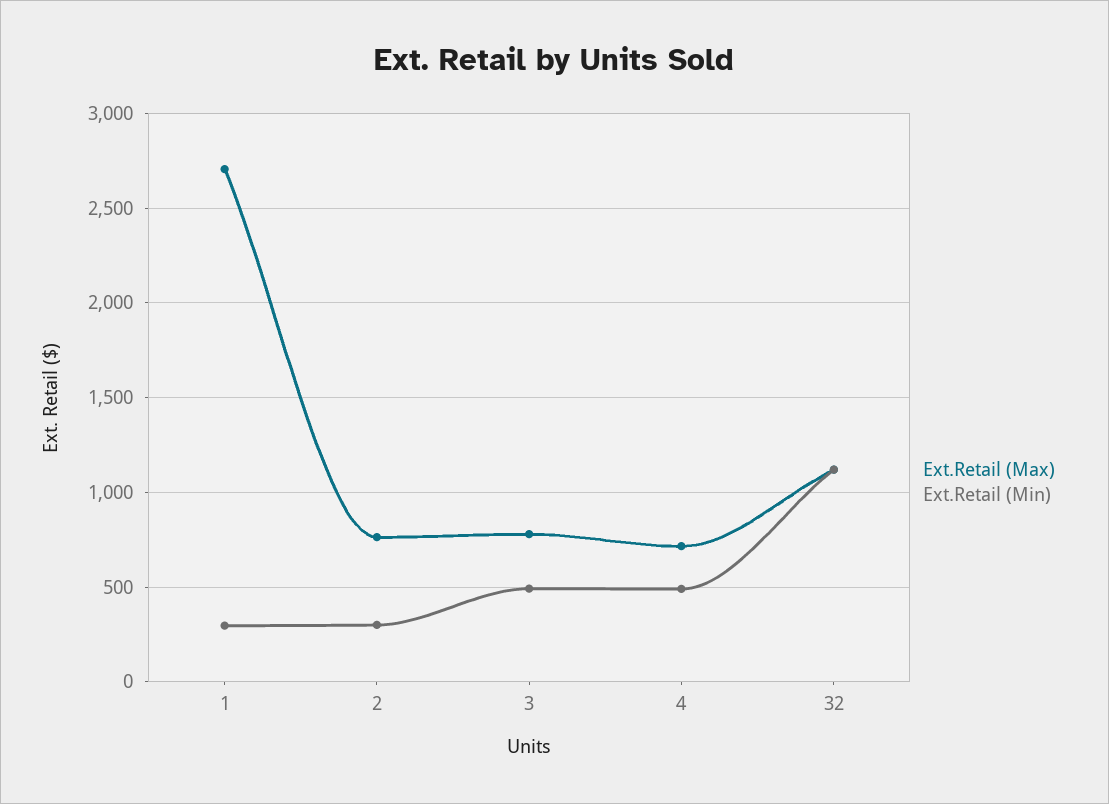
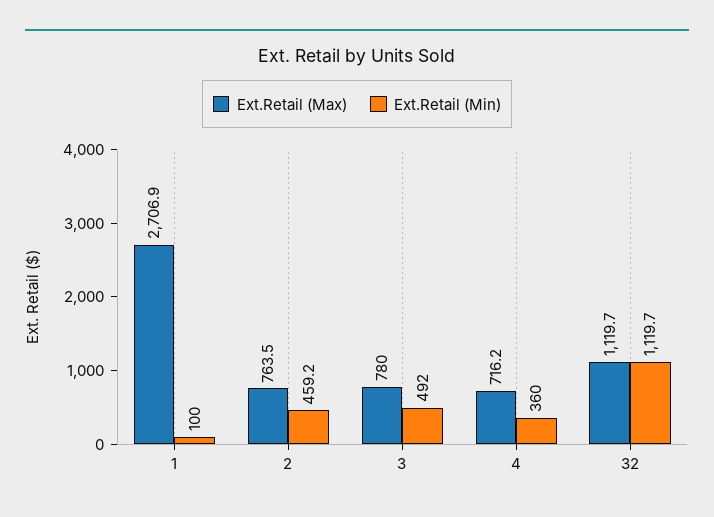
Ext.Retail (Min), 1: 300 -> 100
Ext.Retail (Min), 2: 300 -> 459.2
Ext.Retail (Min), 4: 500 -> 360

